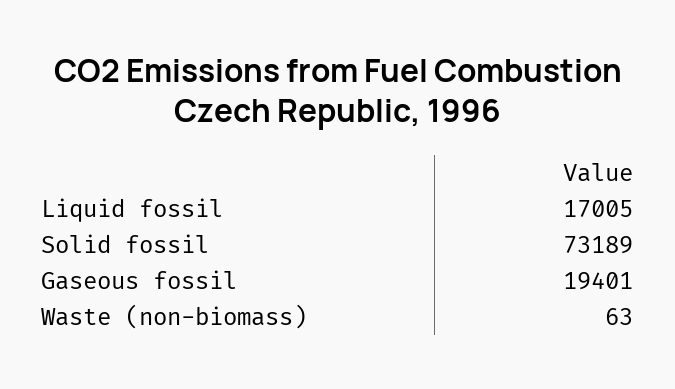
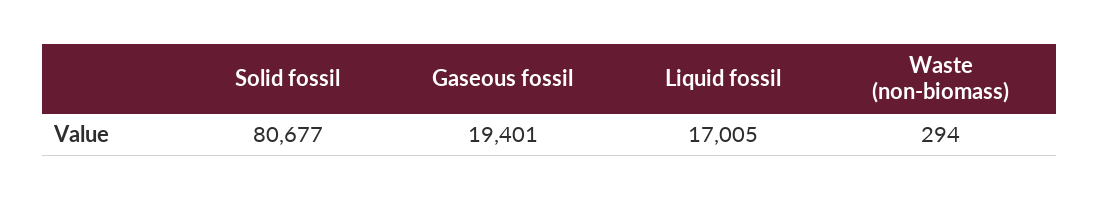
Solid fossil: 73189 -> 80677
Waste (non-biomass): 63 -> 294

